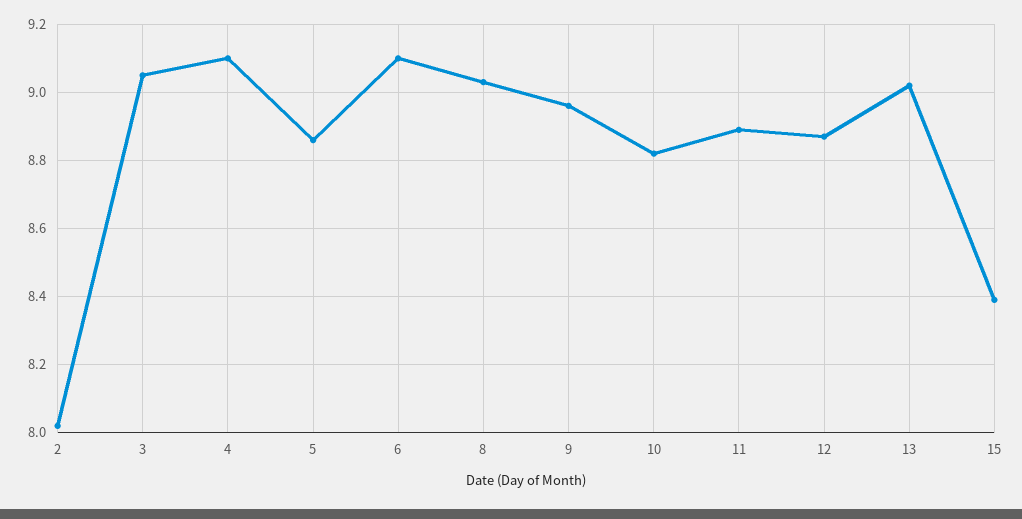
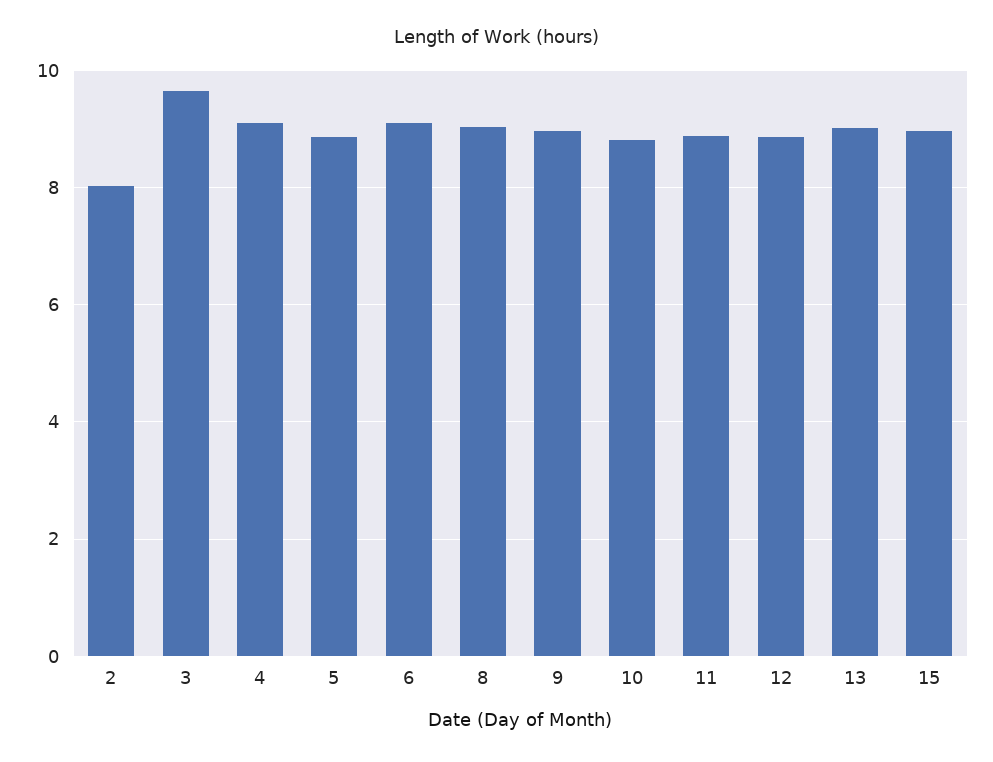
3: 9.05 -> 9.6
15: 8.4 -> 9

